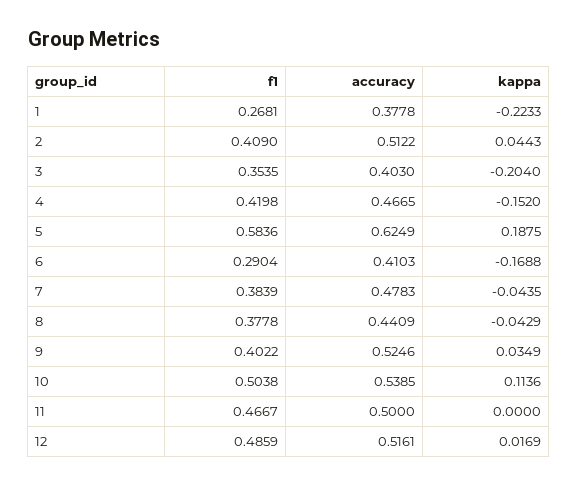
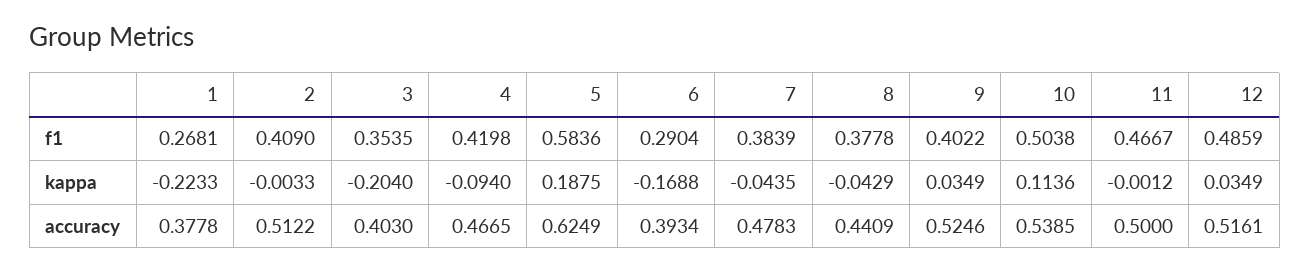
kappa, 2: 0.0443 -> -0.0033
kappa, 4: -0.152 -> -0.094
accuracy, 6: 0.4103 -> 0.3934
kappa, 11: 0 -> -0.0012
kappa, 12: 0.0169 -> 0.0349

